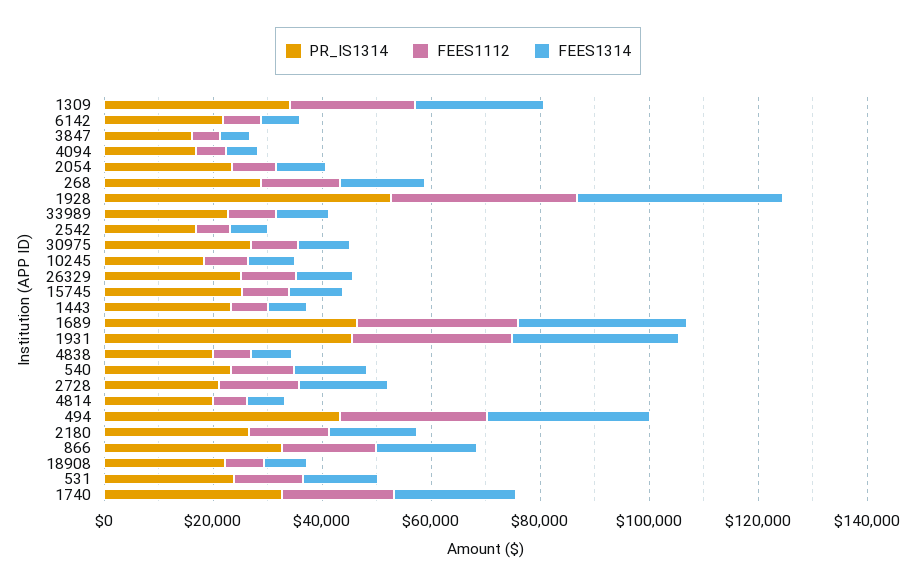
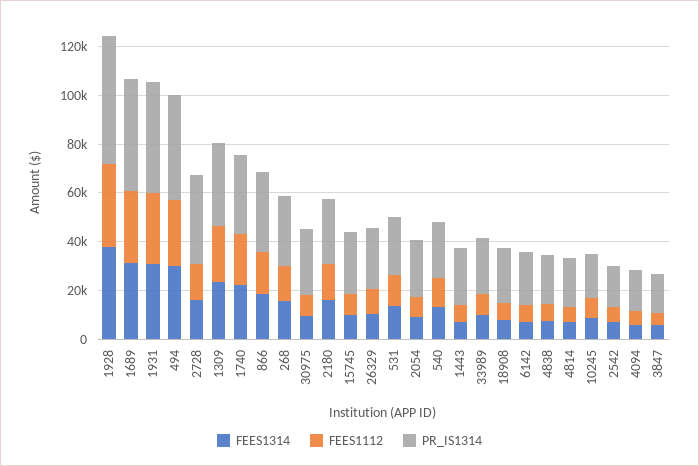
PR_IS1314, 2728: 20000 -> 35000

